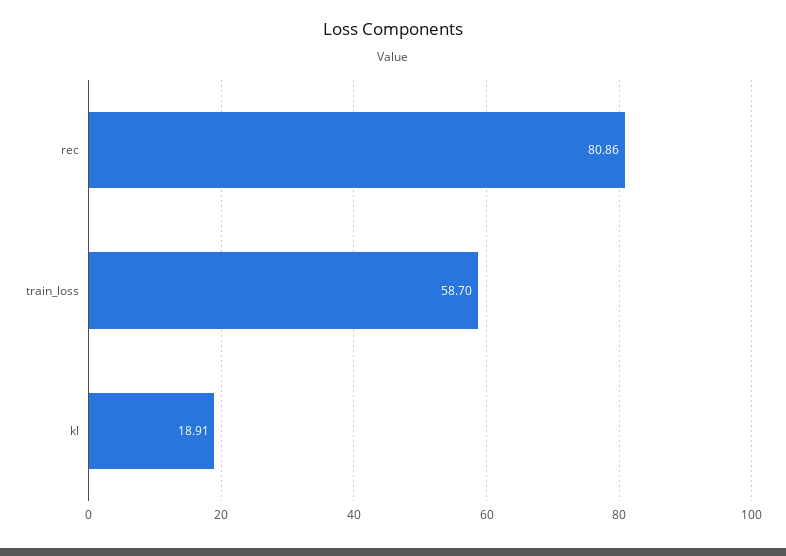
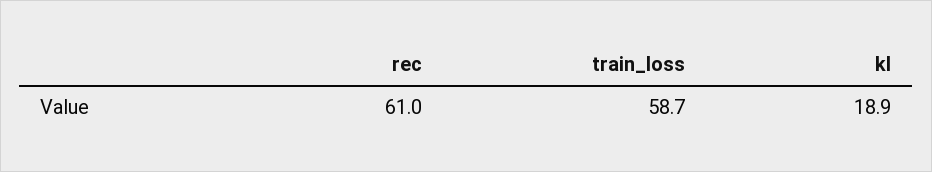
rec: 80.86 -> 61

